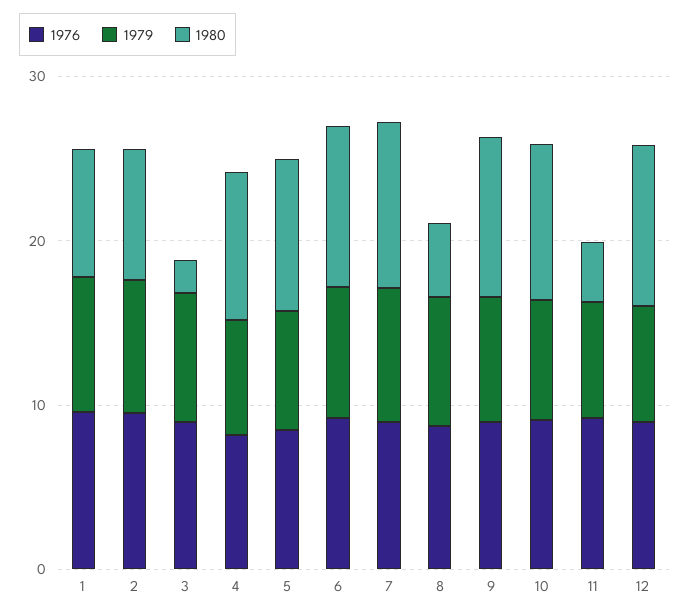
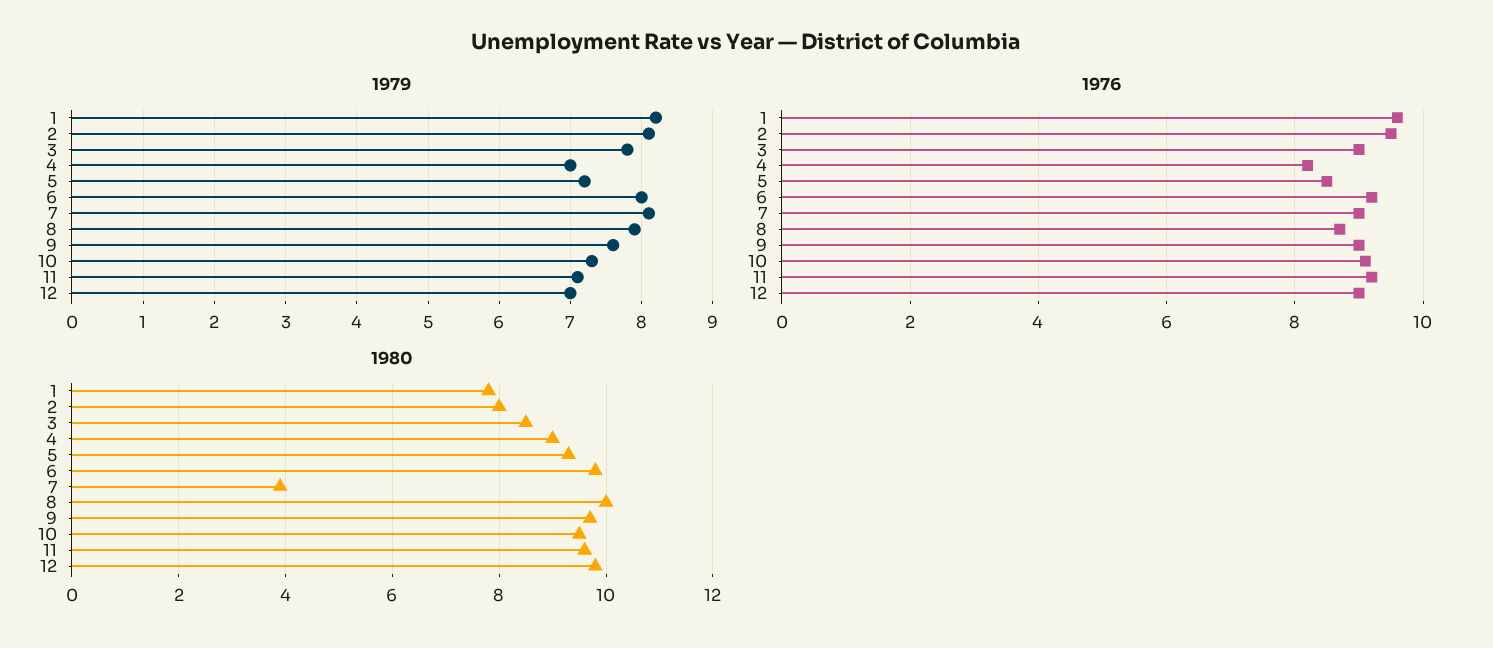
1980, 3: 2 -> 8.5
1980, 7: 10 -> 4
1980, 8: 4 -> 10
1980, 11: 4 -> 9.5

